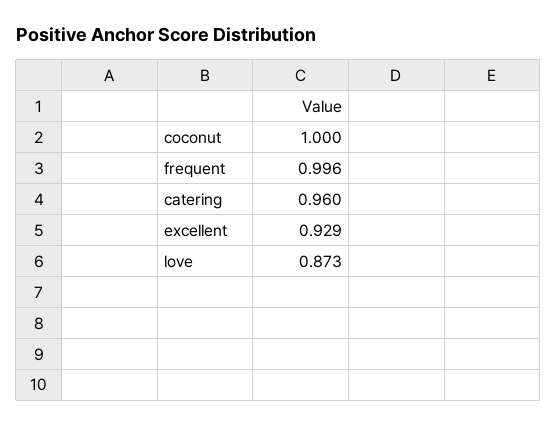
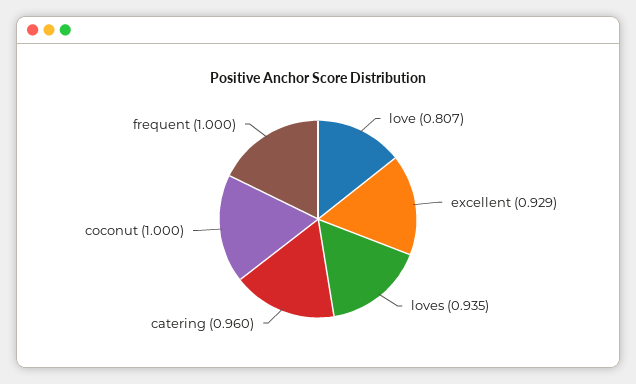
frequent: 0.996 -> 1
love: 0.873 -> 0.807
loves: none -> 0.935

